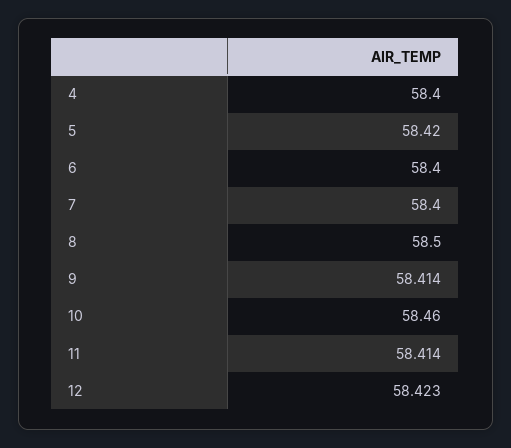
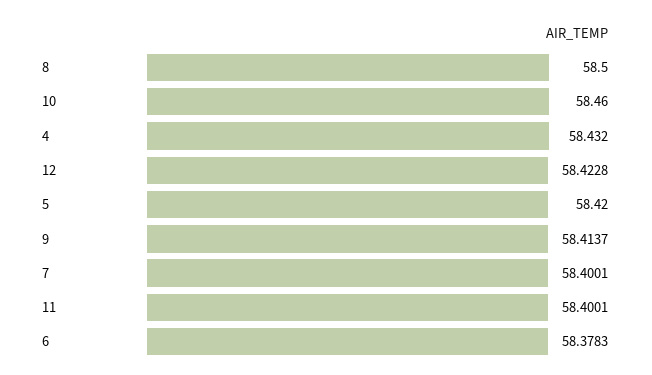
4: 58.4 -> 58.432
6: 58.4 -> 58.3783
11: 58.414 -> 58.4001

